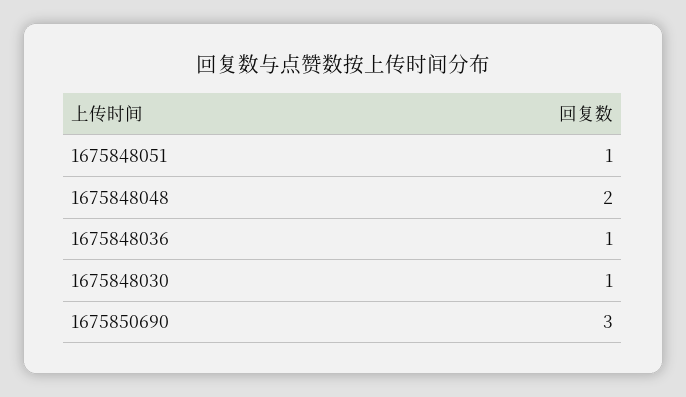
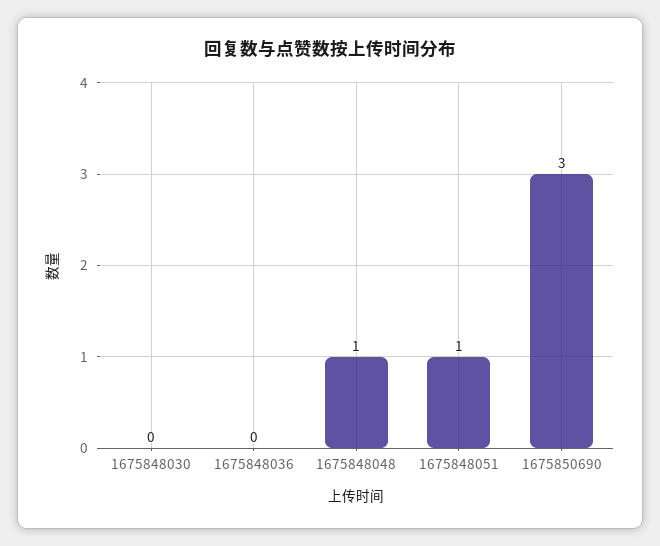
1675848048: 2 -> 1
1675848036: 1 -> 0
1675848030: 1 -> 0

